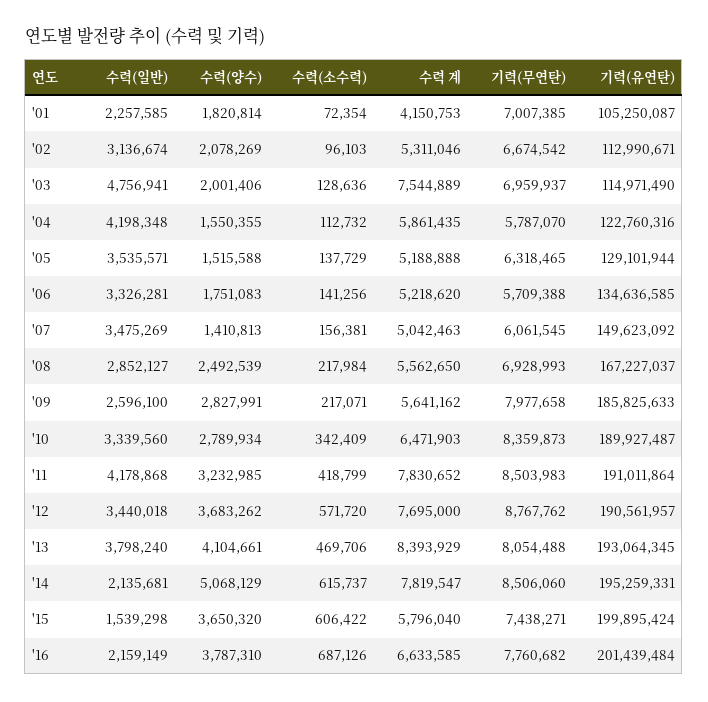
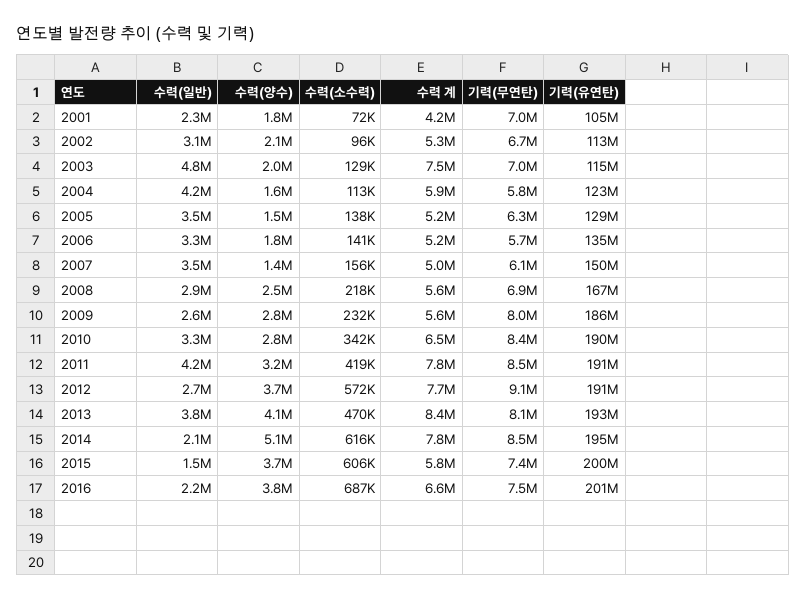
수력(소수력), '09: 217071 -> 232000
수력(일반), '12: 3440018 -> 2700000
기력(무연탄), '12: 8767762 -> 9100000
기력(무연탄), '16: 7760682 -> 7500000

